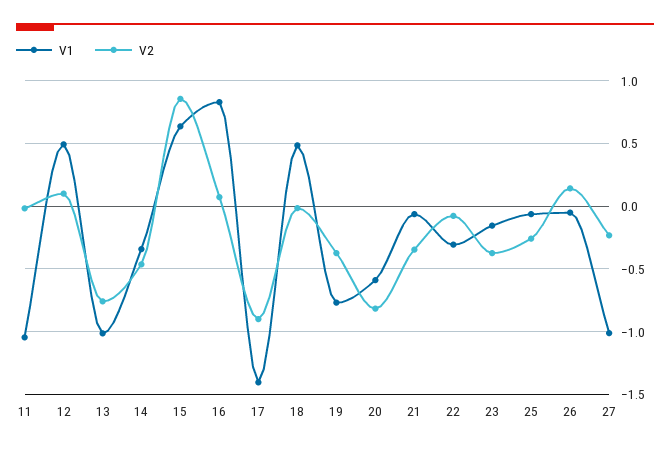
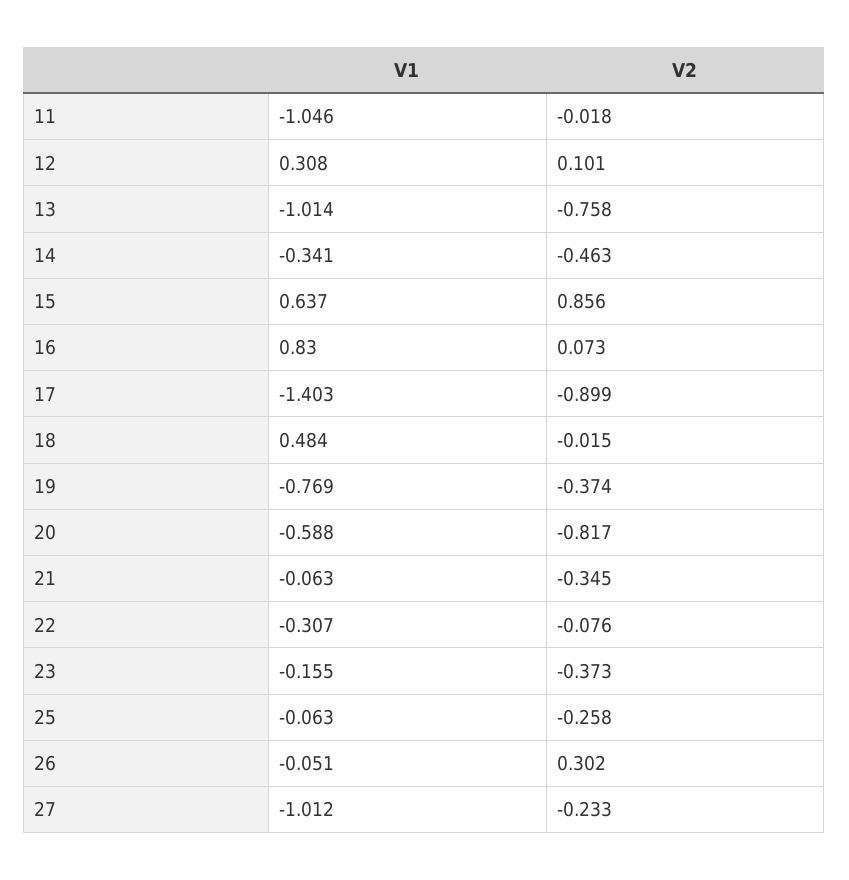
V1, 12: 0.5 -> 0.308
V2, 26: 0.15 -> 0.302

